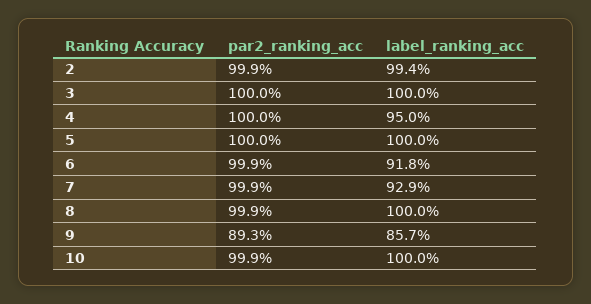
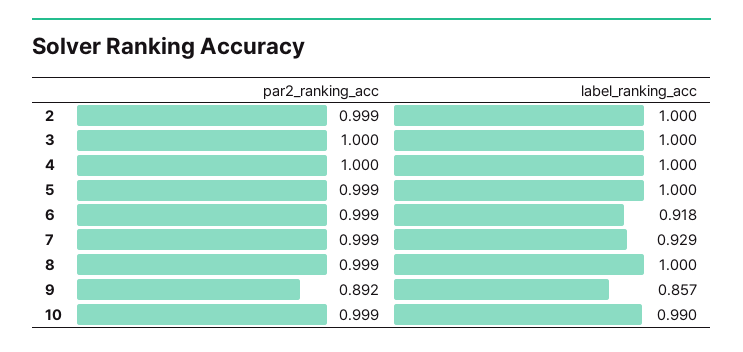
label_ranking_acc, 2: 0.994 -> 1
label_ranking_acc, 4: 0.95 -> 1
par2_ranking_acc, 5: 1 -> 0.999
par2_ranking_acc, 9: 0.893 -> 0.892
label_ranking_acc, 10: 1 -> 0.99

